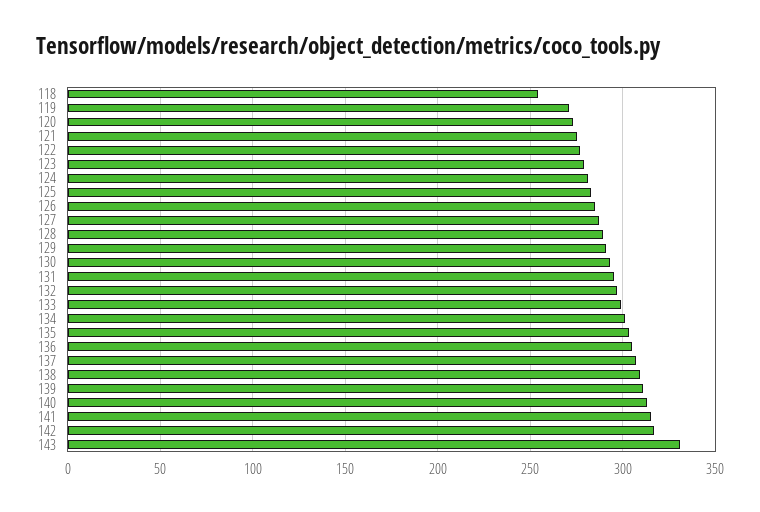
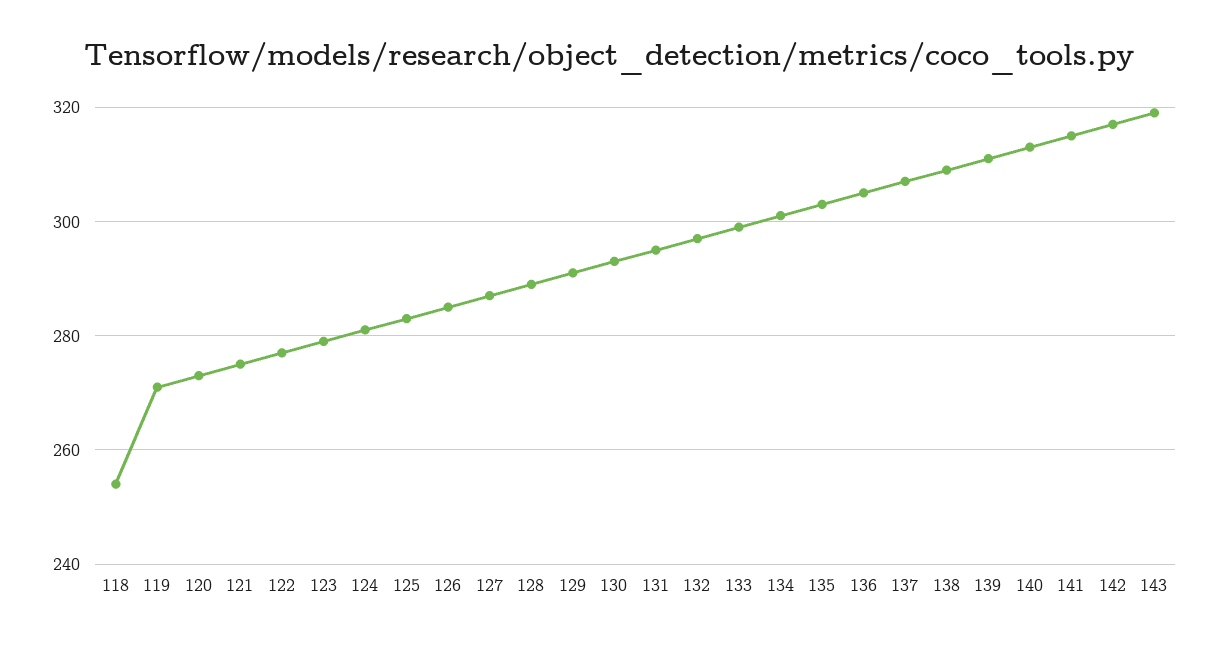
143: 330 -> 320

